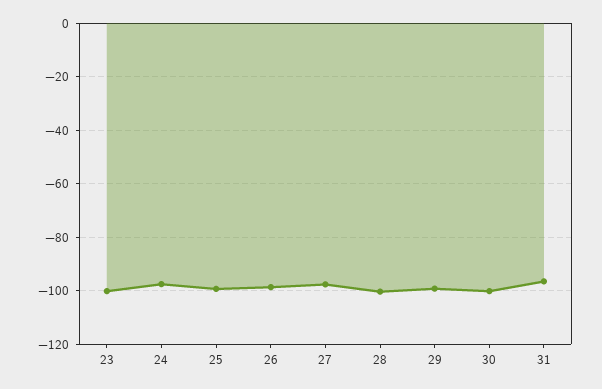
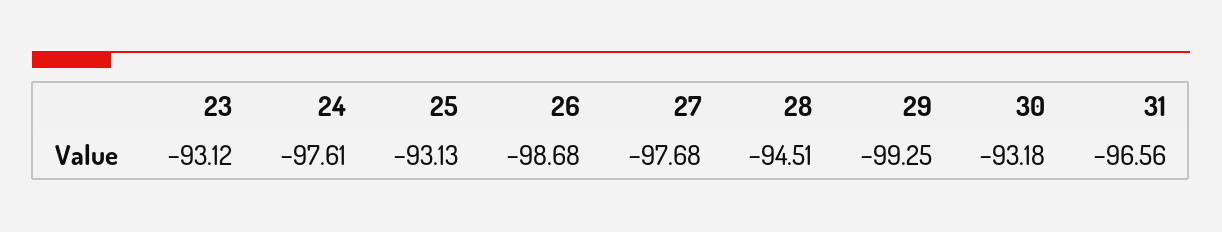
23: -100 -> -93.12
25: -100 -> -93.13
28: -100 -> -94.51
30: -100 -> -93.18

